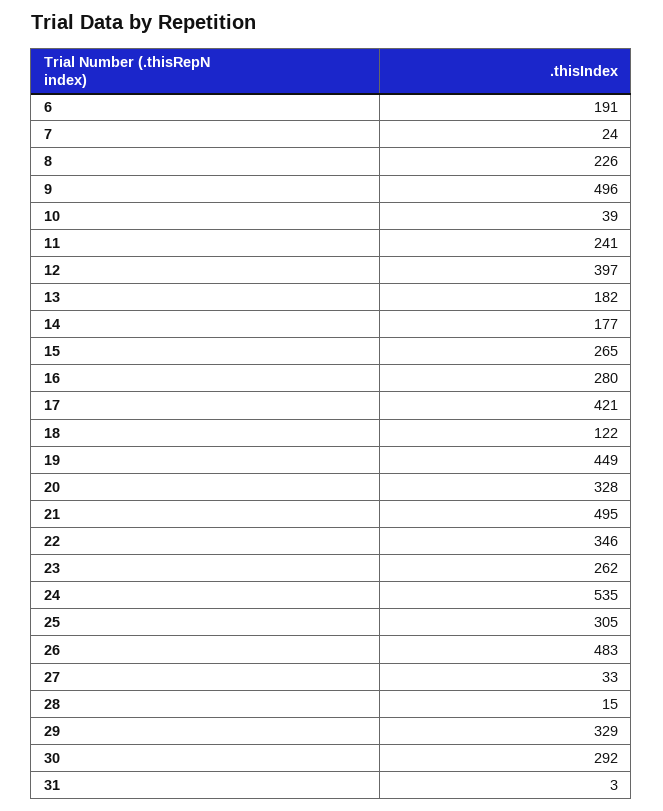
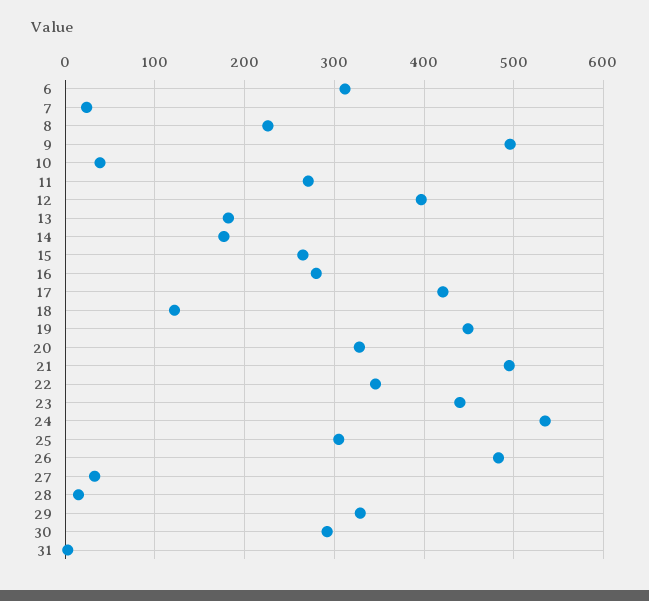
6: 191 -> 310
11: 241 -> 270
23: 262 -> 440

